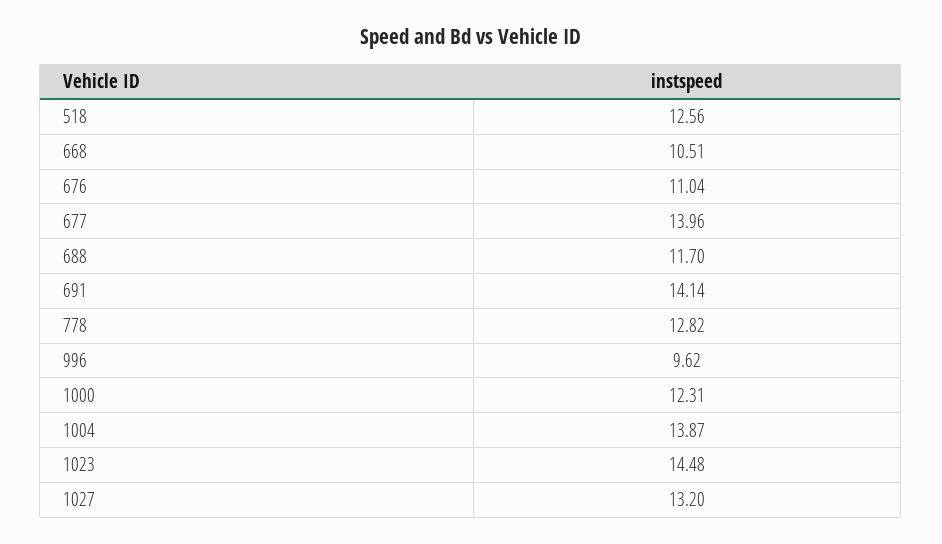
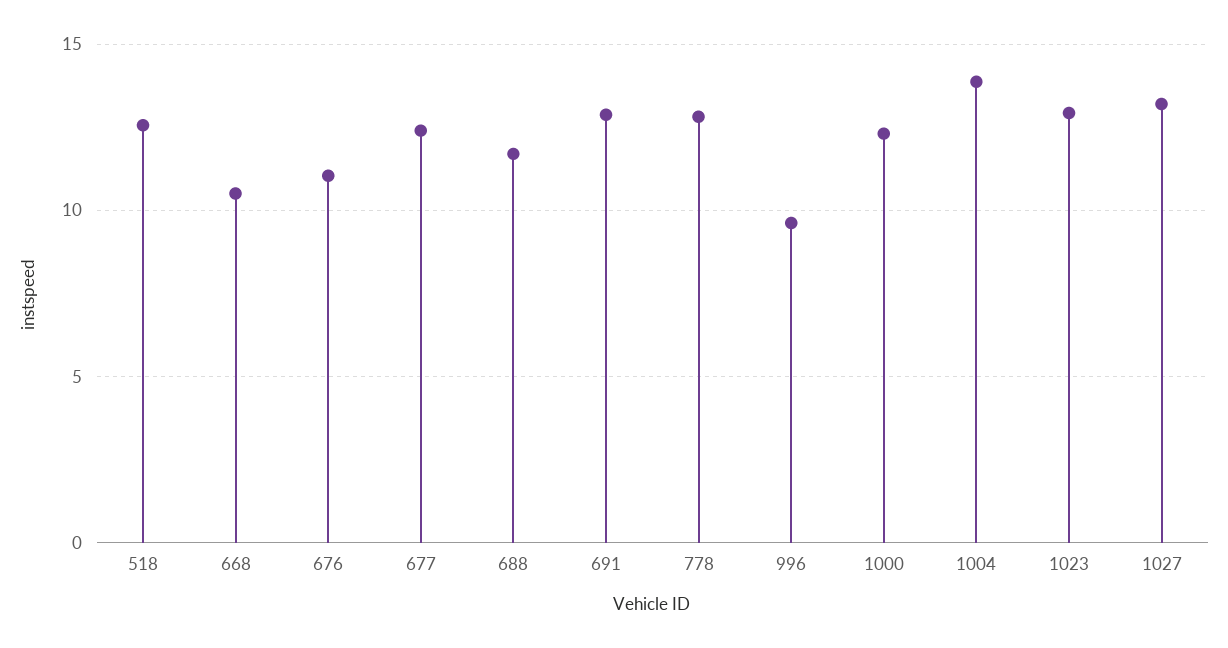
677: 13.96 -> 12.5
691: 14.14 -> 13
1023: 14.48 -> 13

